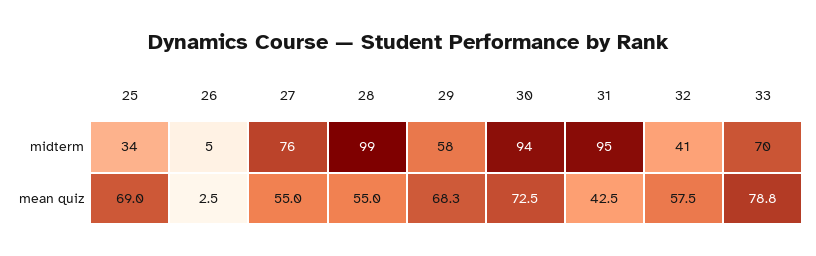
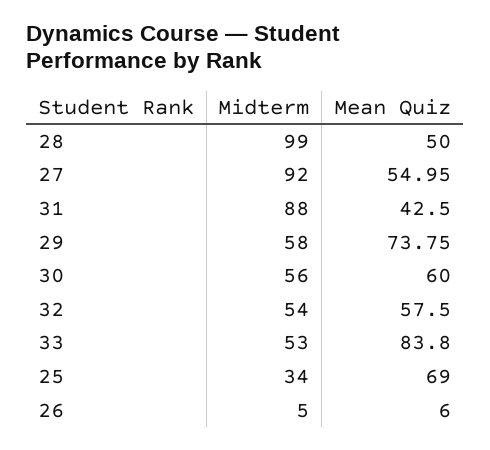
27, midterm: 76 -> 92
30, midterm: 94 -> 56
31, midterm: 95 -> 88
32, midterm: 41 -> 54
33, midterm: 70 -> 53
26, mean quiz: 2.5 -> 6
28, mean quiz: 55 -> 50
29, mean quiz: 68.3 -> 73.75
30, mean quiz: 72.5 -> 60
33, mean quiz: 78.8 -> 83.8

